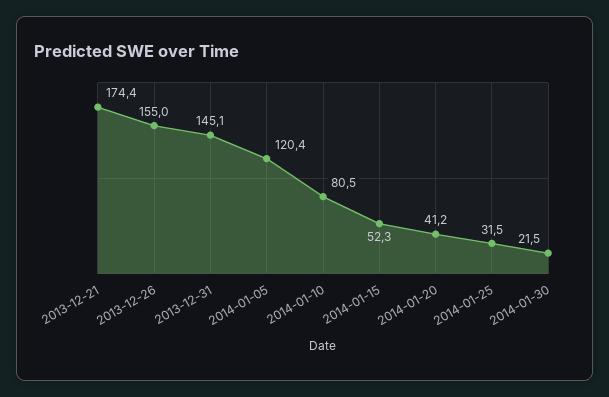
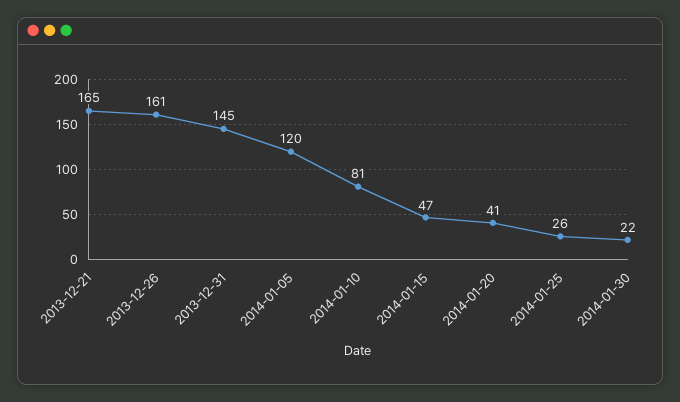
2013-12-21: 174.4 -> 165
2013-12-26: 155 -> 161
2014-01-15: 52.3 -> 47
2014-01-25: 31.5 -> 26

